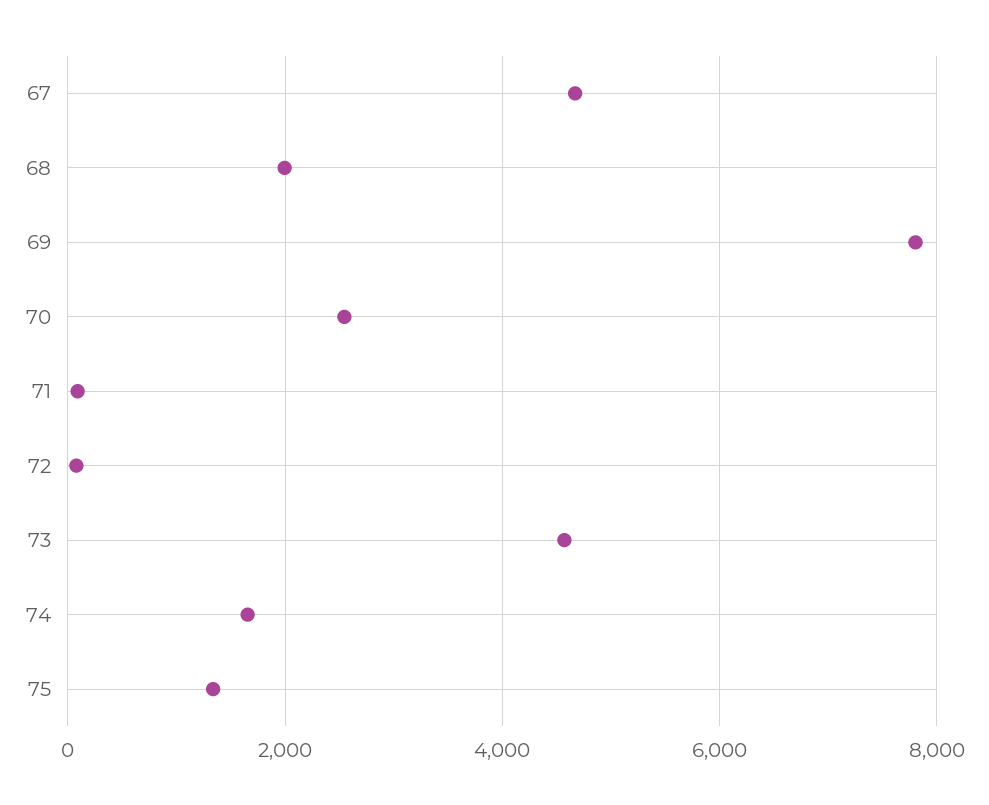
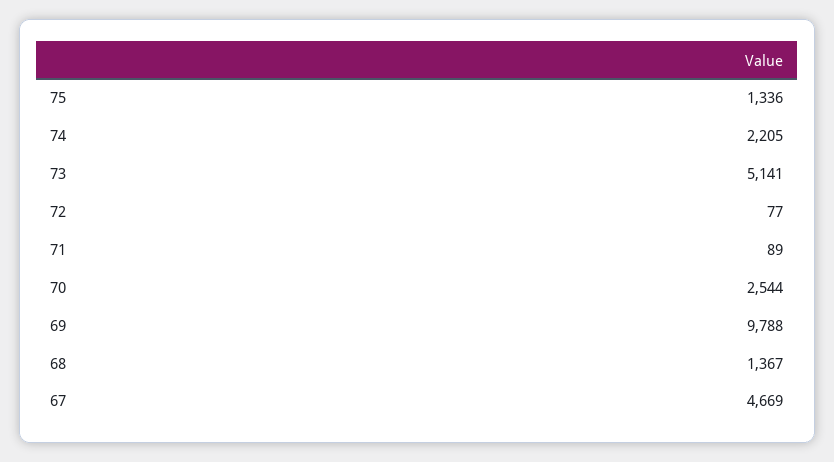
68: 2000 -> 1367
69: 7800 -> 9788
73: 4600 -> 5141
74: 1600 -> 2205

